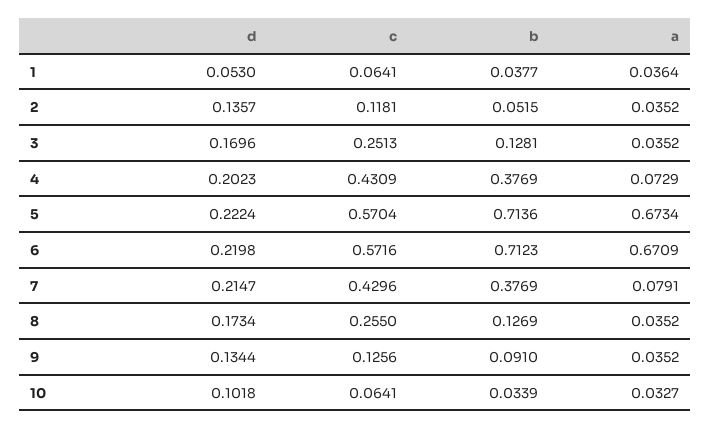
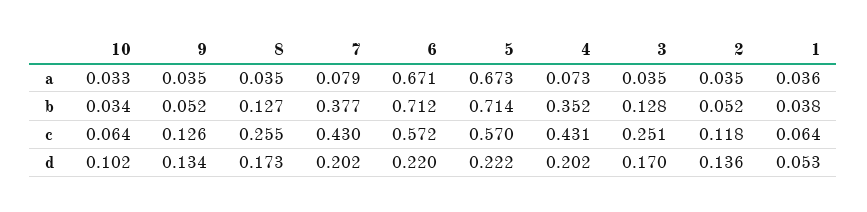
b, 4: 0.3769 -> 0.352
d, 7: 0.2147 -> 0.202
b, 9: 0.091 -> 0.052

